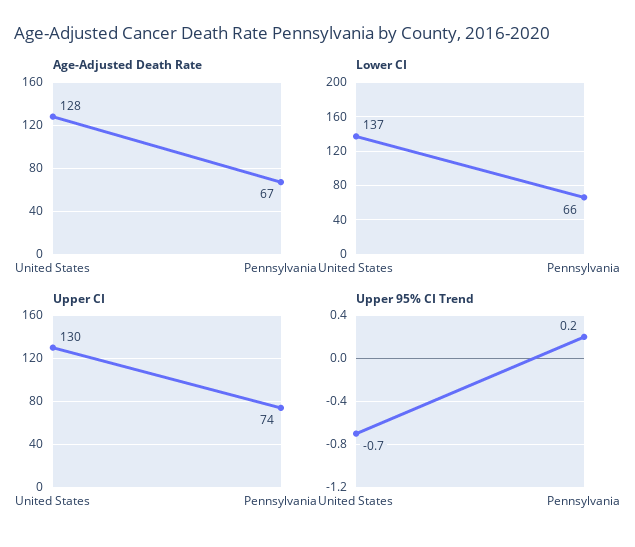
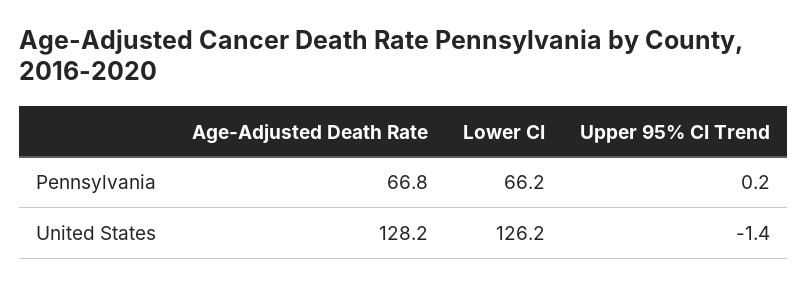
Lower CI, United States: 137 -> 126.2
Upper CI, United States: 130 -> none
Upper CI, Pennsylvania: 74 -> none
Upper 95% CI Trend, United States: -0.7 -> -1.4

